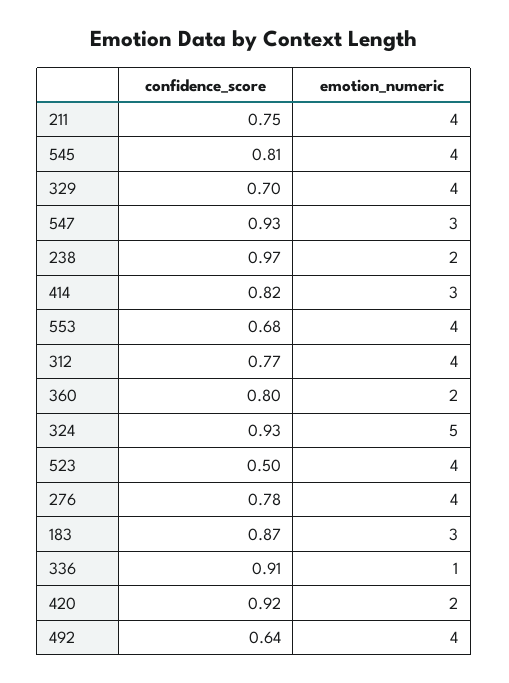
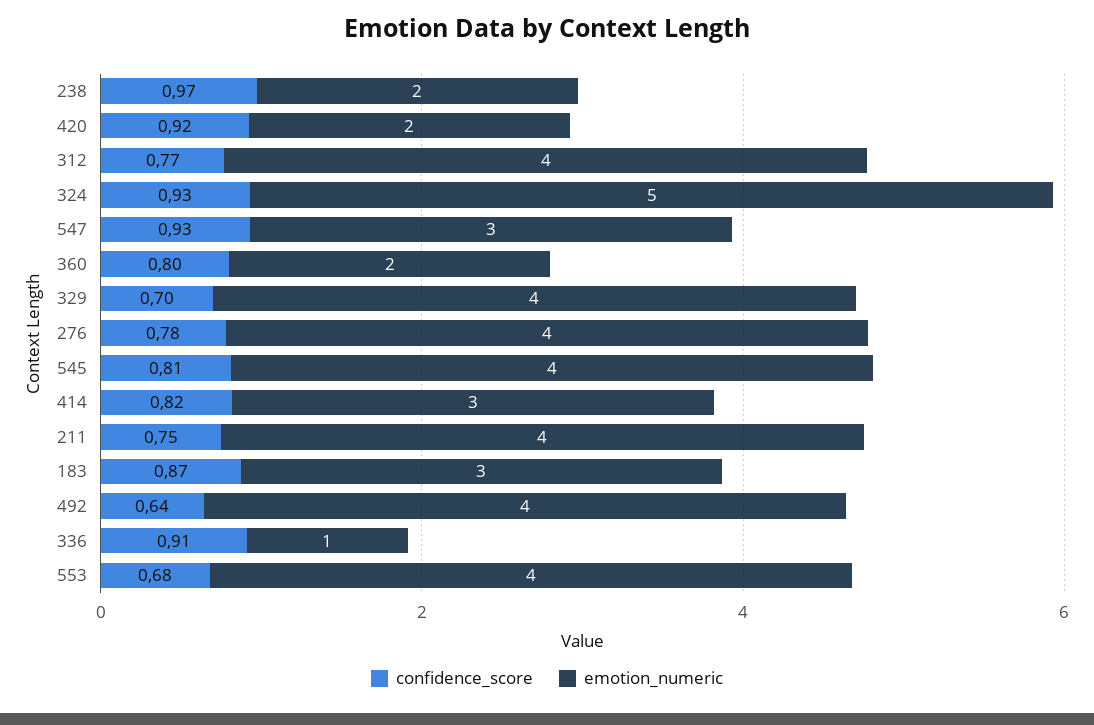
confidence_score, 523: 0.5 -> none
emotion_numeric, 523: 4 -> none

